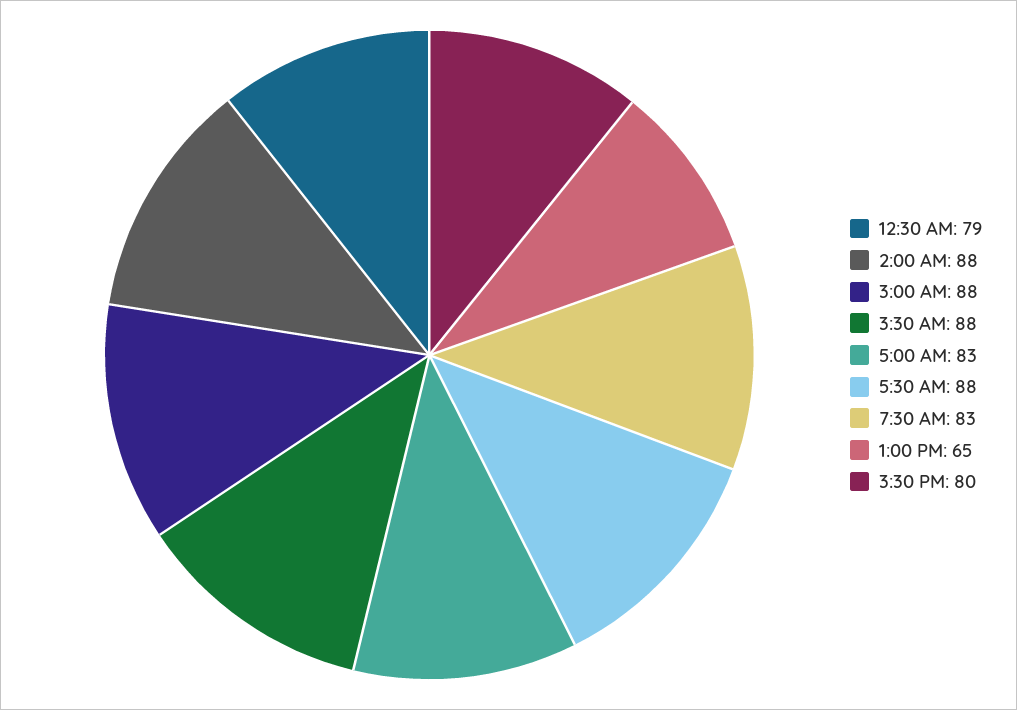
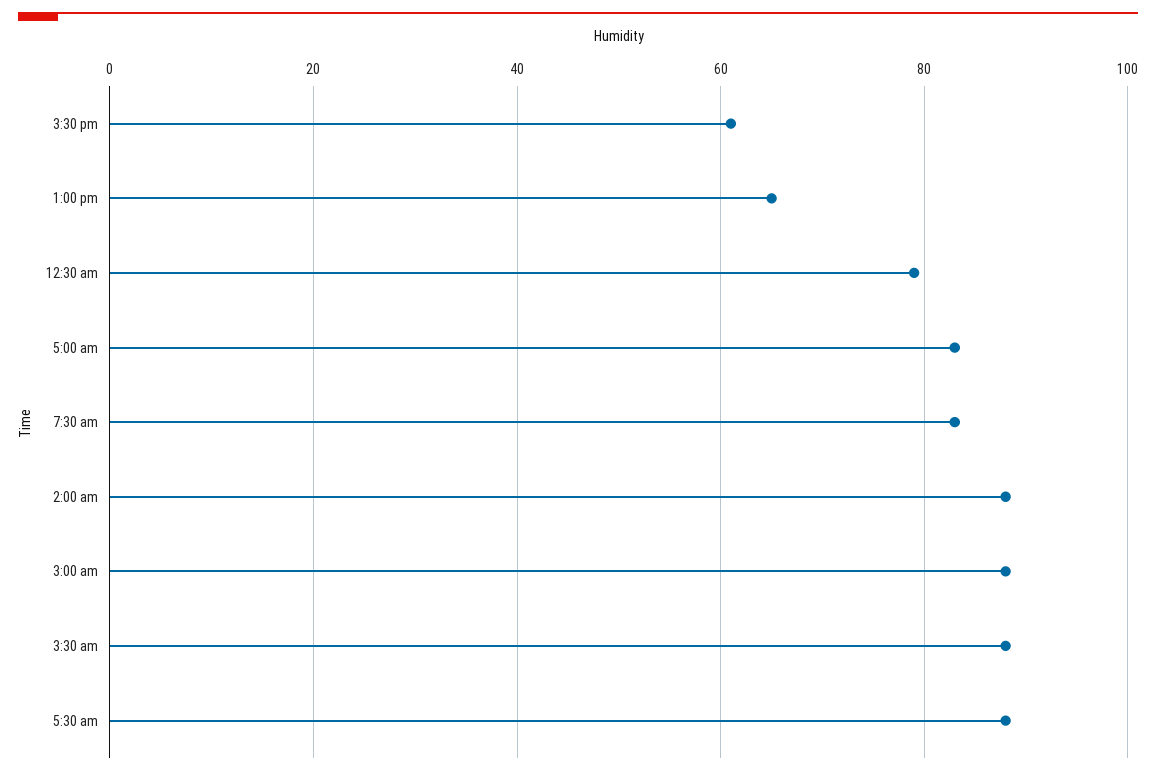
3:30 PM: 80 -> 60

